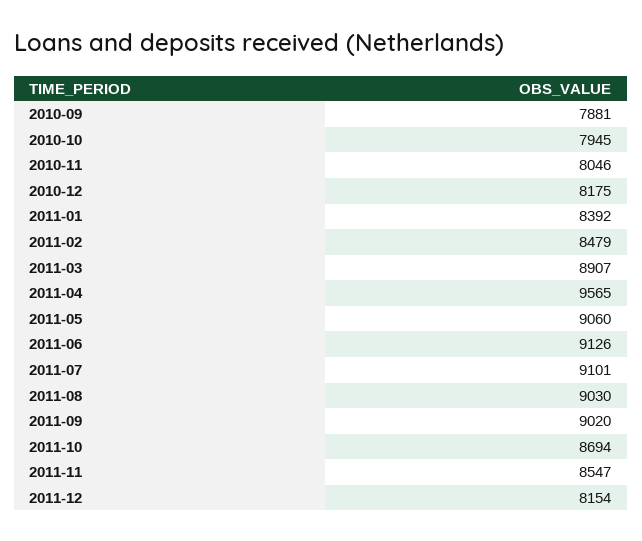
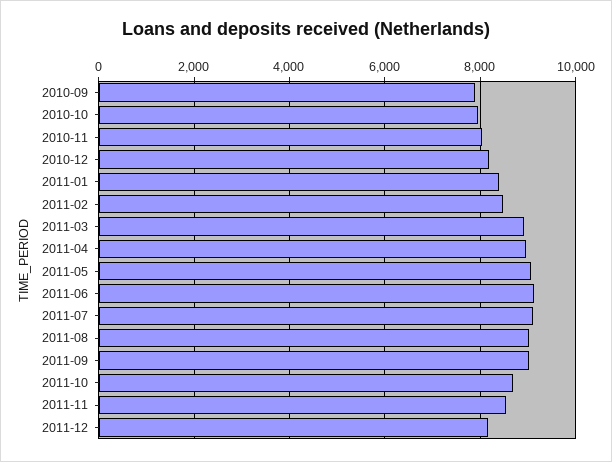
2011-04: 9565 -> 9000

